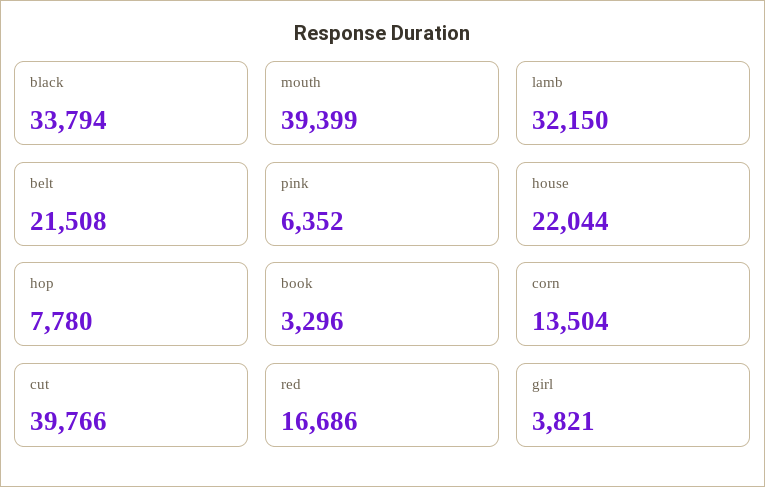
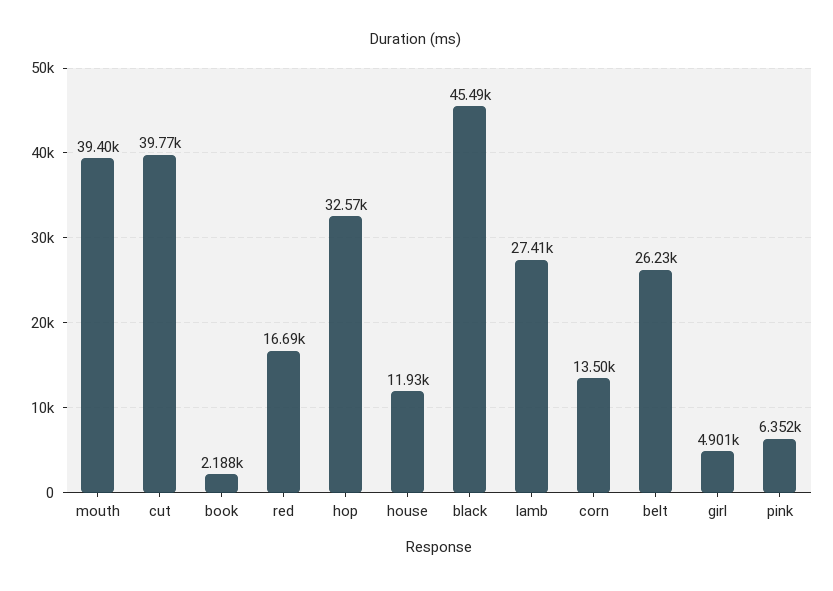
black: 33794 -> 45490
lamb: 32150 -> 27410
belt: 21508 -> 26230
house: 22044 -> 11930
hop: 7780 -> 32570
book: 3296 -> 2188
girl: 3821 -> 4901

